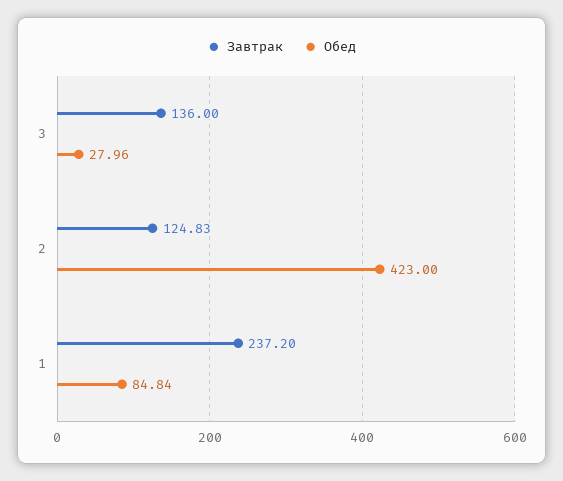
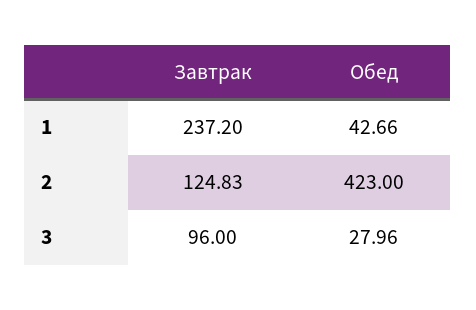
Завтрак, 3: 136 -> 96
Обед, 1: 84.84 -> 42.66

